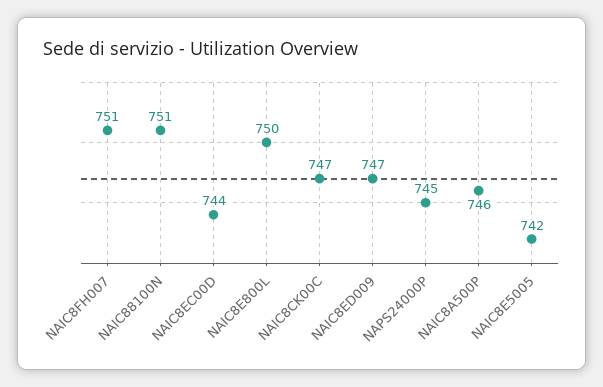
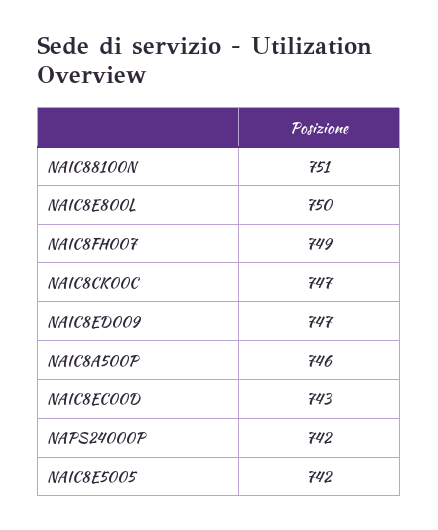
NAIC8FH007: 751 -> 749
NAIC8EC00D: 744 -> 743
NAPS24000P: 745 -> 742

